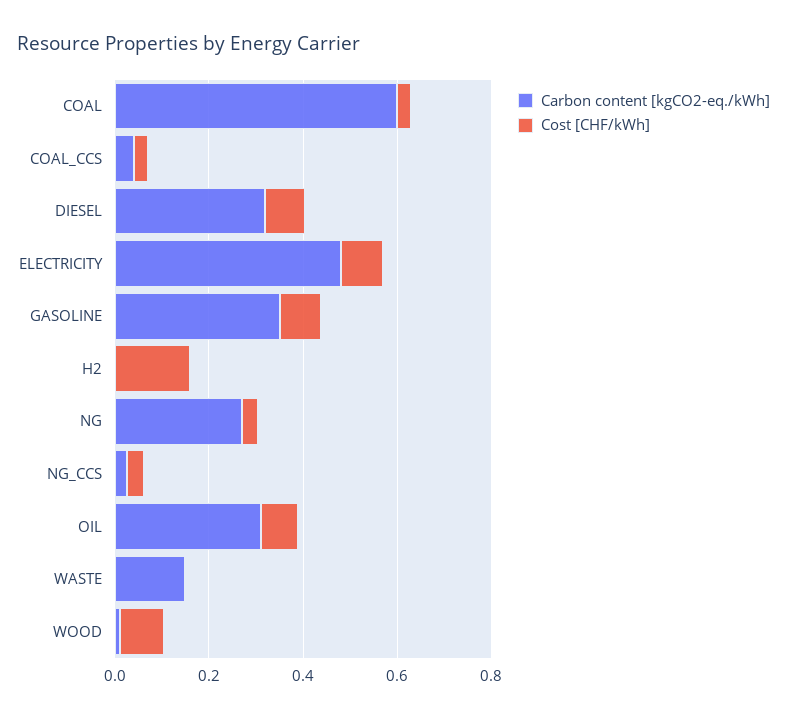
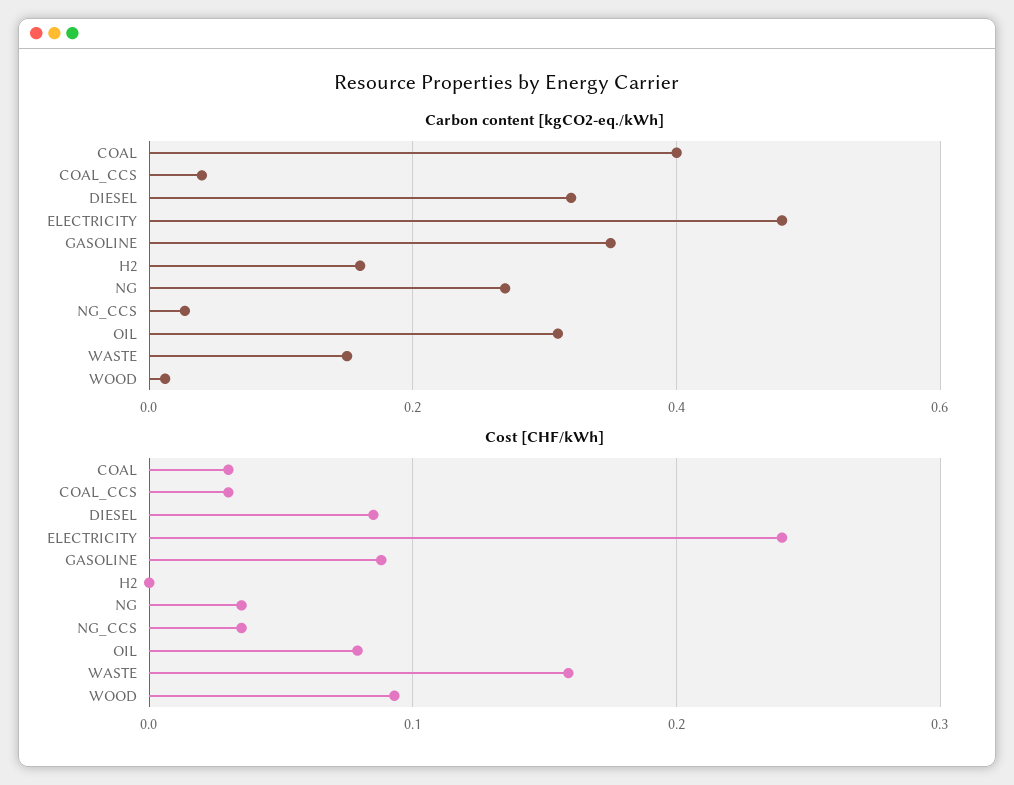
Carbon content [kgCO2-eq./kWh], COAL: 0.6 -> 0.4
Cost [CHF/kWh], ELECTRICITY: 0.1 -> 0.24
Carbon content [kgCO2-eq./kWh], H2: 0 -> 0.16
Cost [CHF/kWh], H2: 0.15 -> 0
Cost [CHF/kWh], WASTE: 0 -> 0.16

